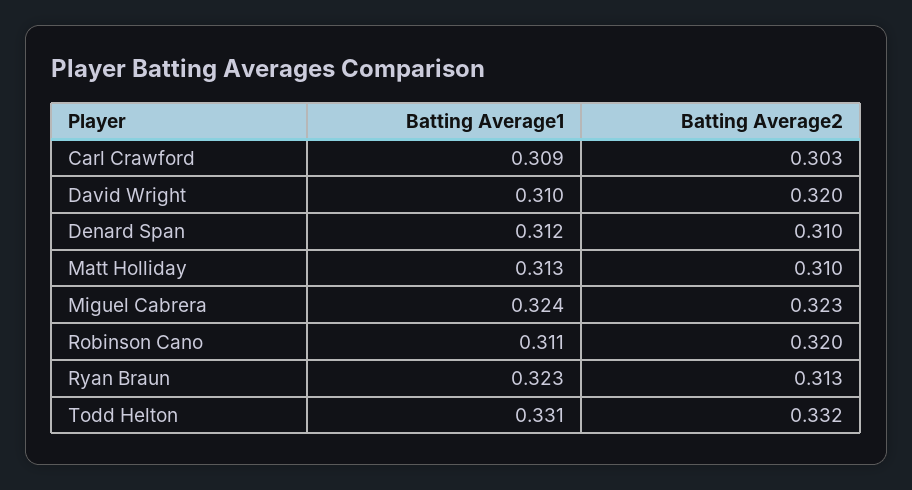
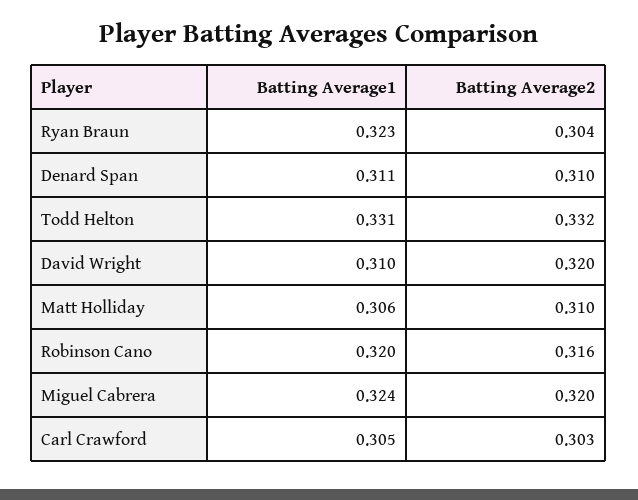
Batting Average1, Carl Crawford: 0.309 -> 0.305
Batting Average1, Denard Span: 0.312 -> 0.311
Batting Average1, Matt Holliday: 0.313 -> 0.306
Batting Average2, Miguel Cabrera: 0.323 -> 0.32
Batting Average1, Robinson Cano: 0.311 -> 0.32
Batting Average2, Robinson Cano: 0.32 -> 0.316
Batting Average2, Ryan Braun: 0.313 -> 0.304

